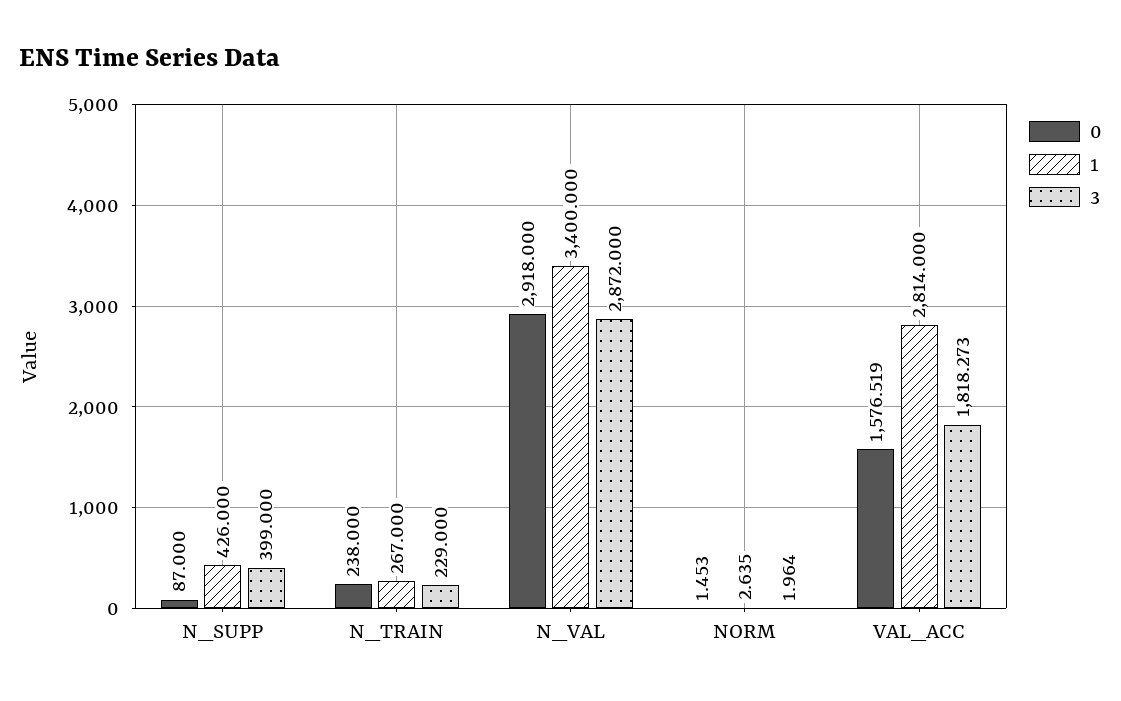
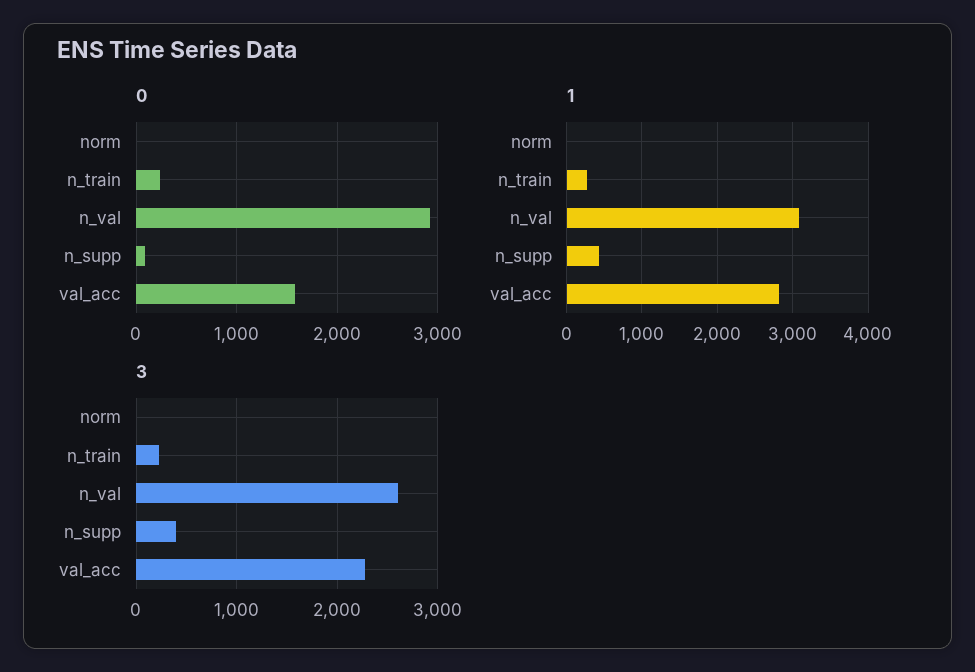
1, N_VAL: 3400 -> 3100
3, N_VAL: 2872 -> 2600
3, VAL_ACC: 1818.273 -> 2300

